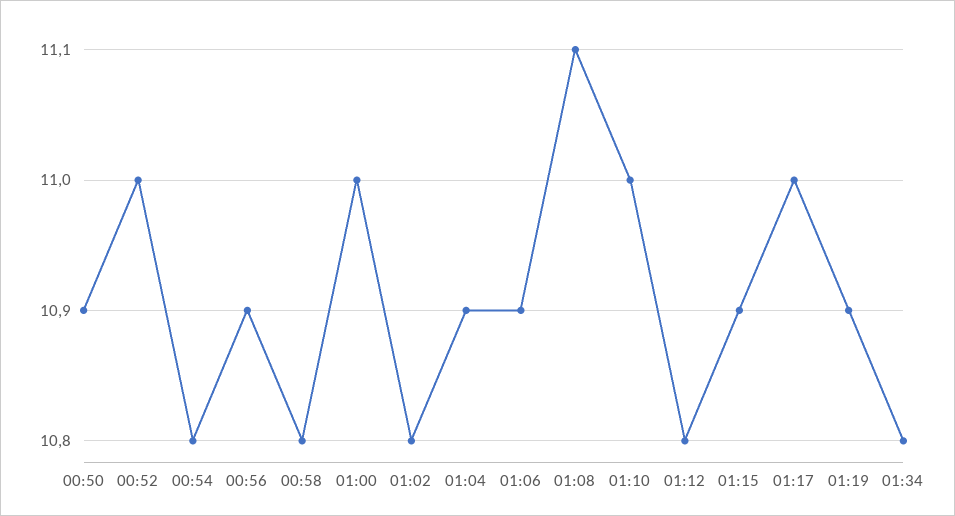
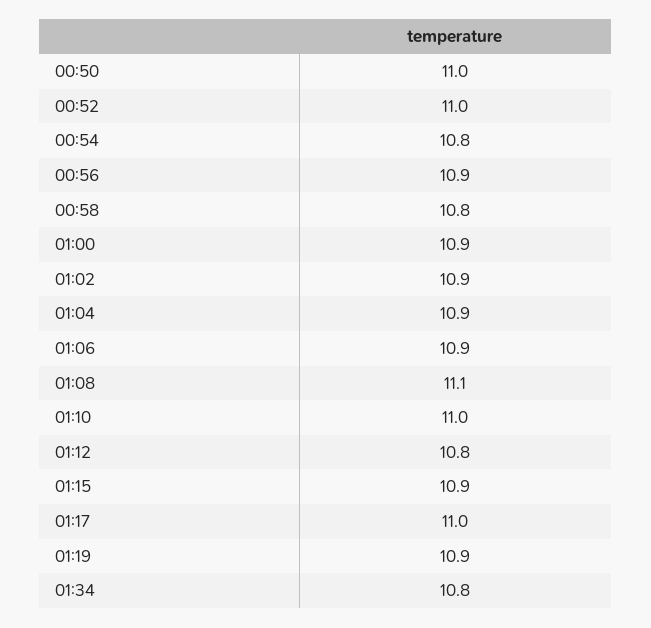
00:50: 10.9 -> 11
01:00: 11 -> 10.9
01:02: 10.8 -> 10.9

